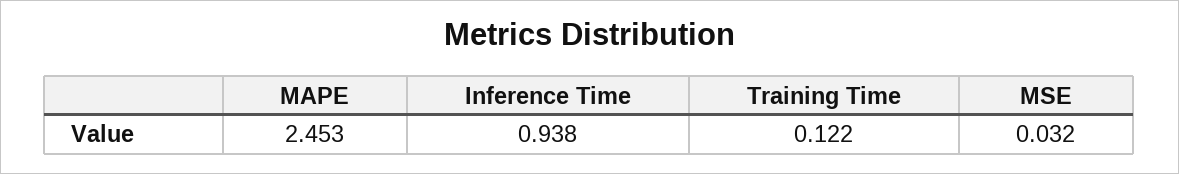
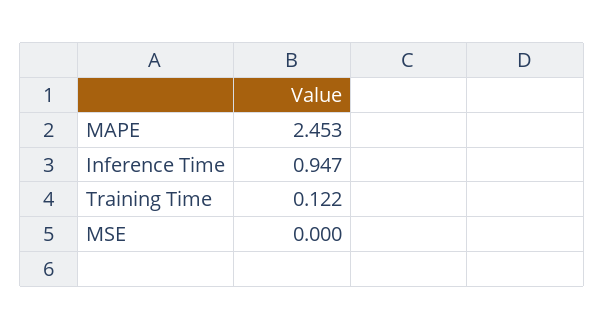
Inference Time: 0.938 -> 0.947
MSE: 0.032 -> 0

